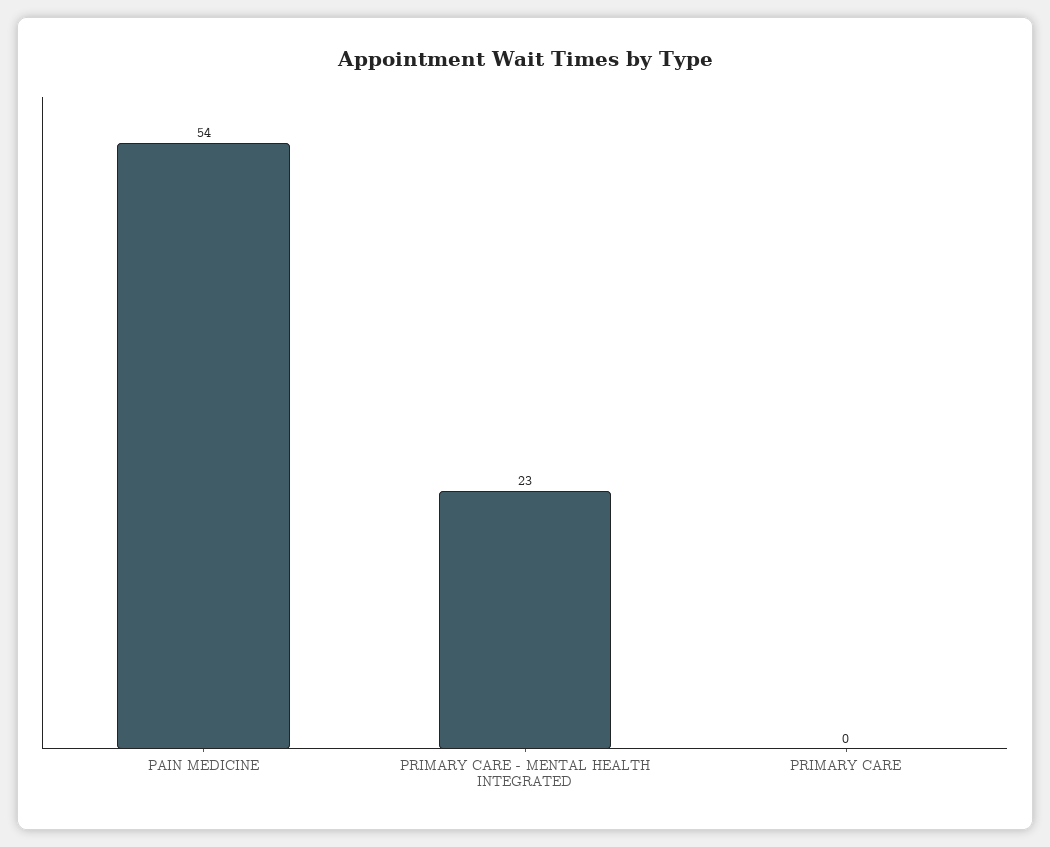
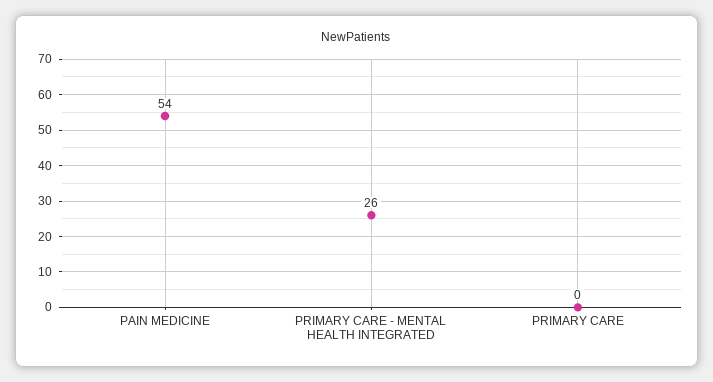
PRIMARY CARE - MENTAL HEALTH INTEGRATED: 23 -> 26

